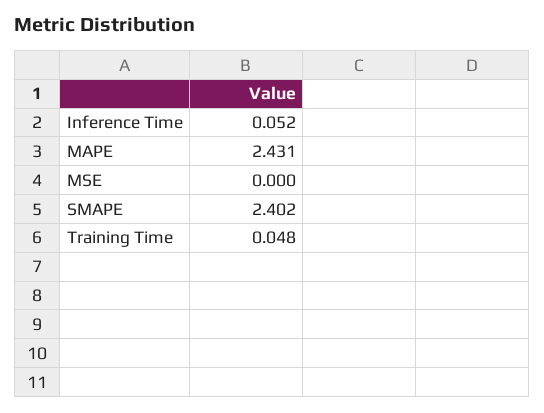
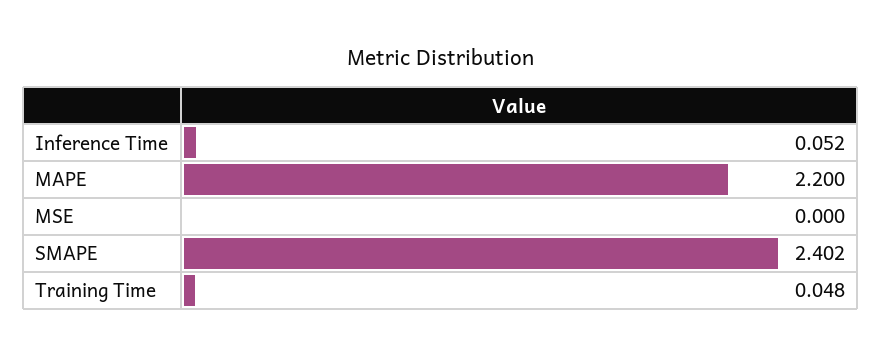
MAPE: 2.431 -> 2.2

